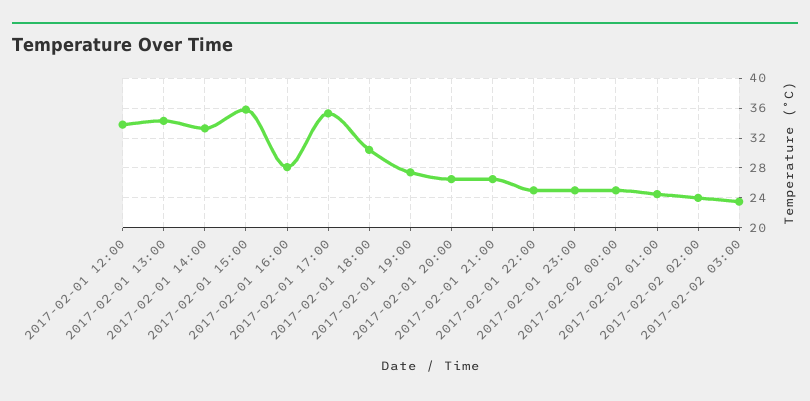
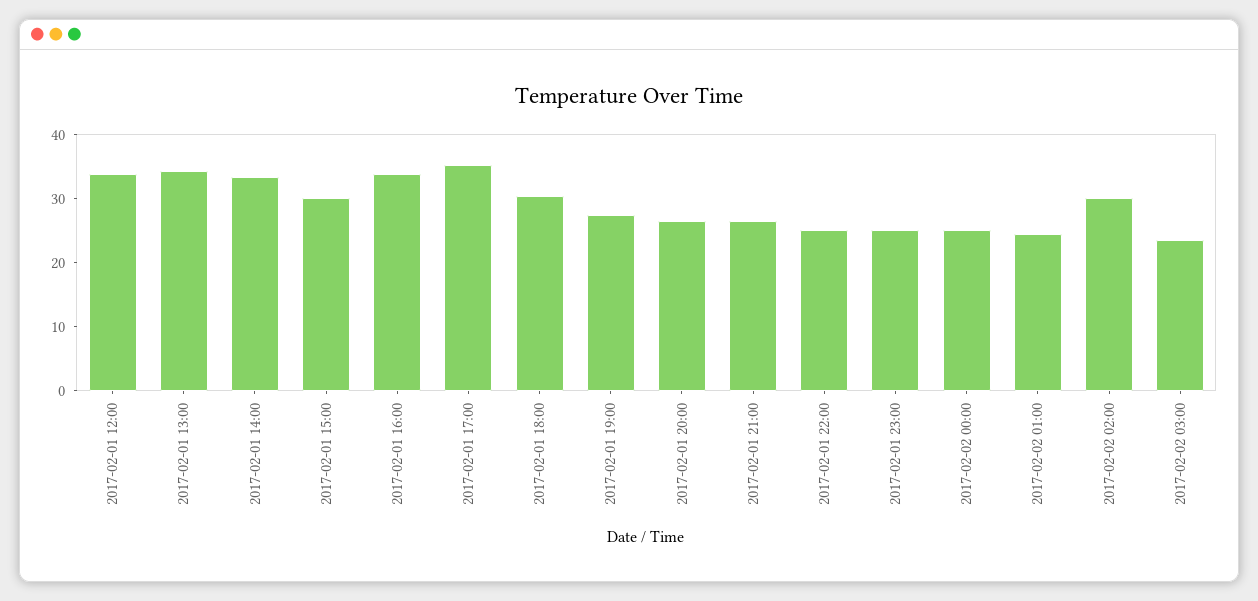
2017-02-01 15:00: 36 -> 30
2017-02-01 16:00: 28 -> 34
2017-02-02 02:00: 24 -> 30

